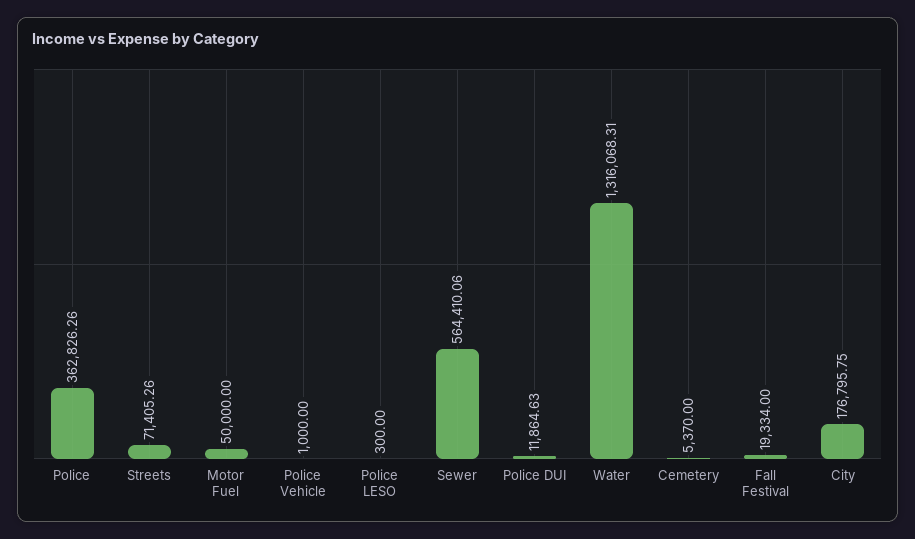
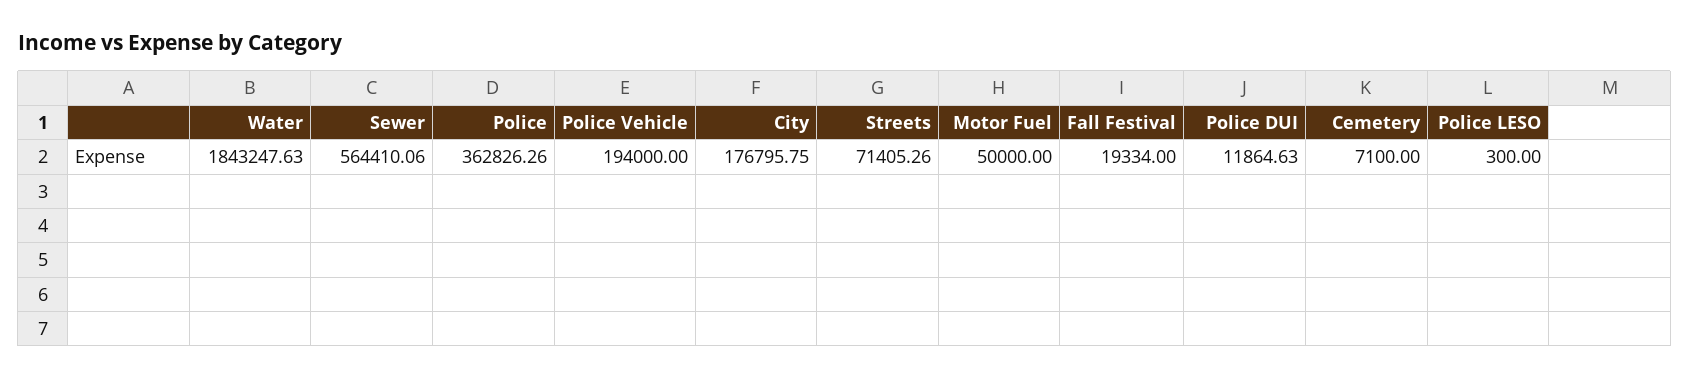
Police Vehicle: 1000 -> 194000
Water: 1316068.31 -> 1843247.63
Cemetery: 5370 -> 7100

